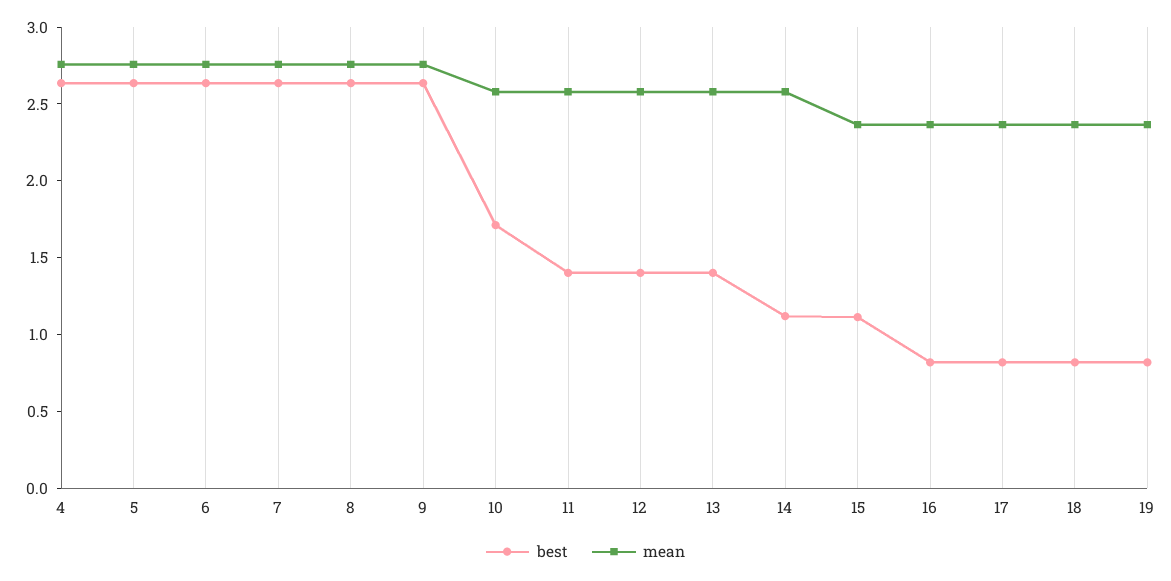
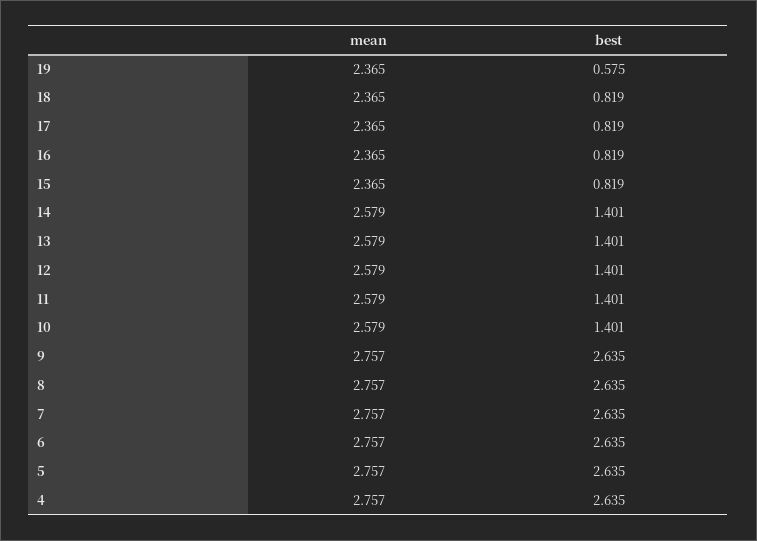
best, 10: 1.7 -> 1.401
best, 14: 1.1 -> 1.401
best, 15: 1.1 -> 0.819
best, 19: 0.8 -> 0.575

